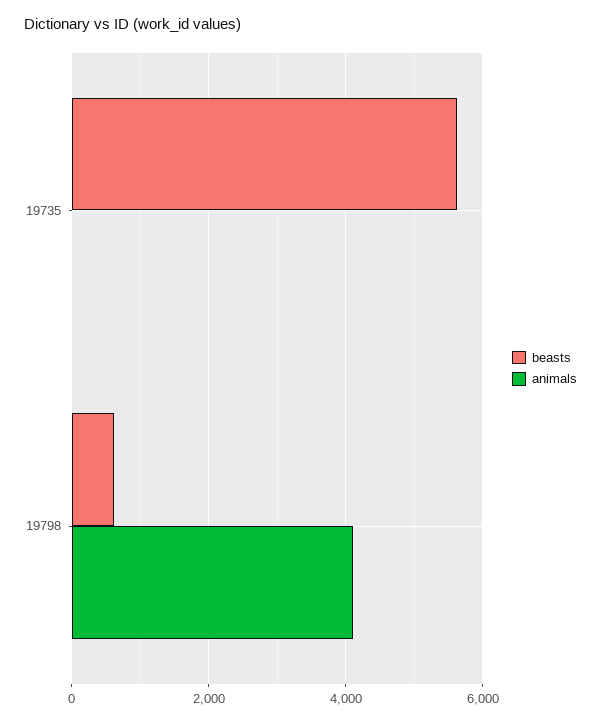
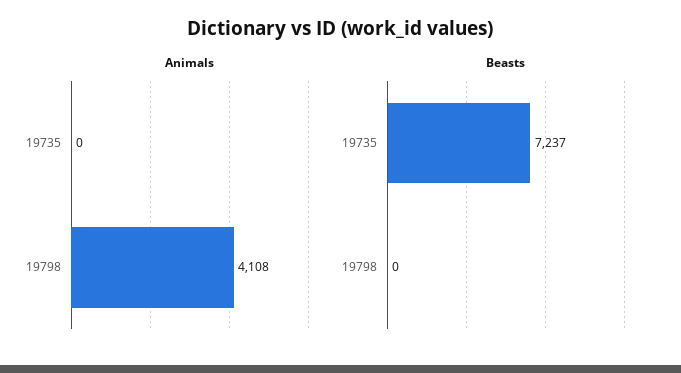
beasts, 19735: 5600 -> 7237
beasts, 19798: 600 -> 0

